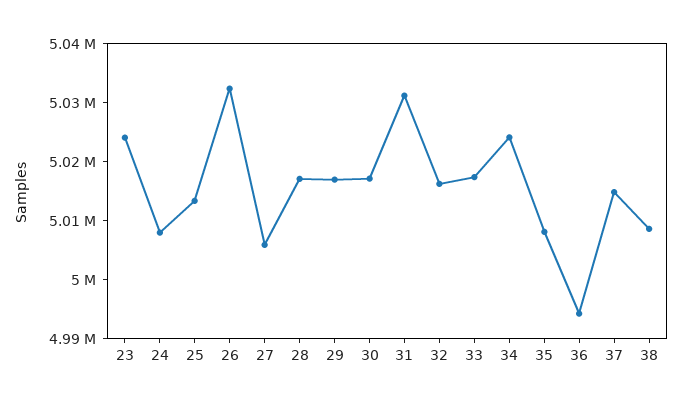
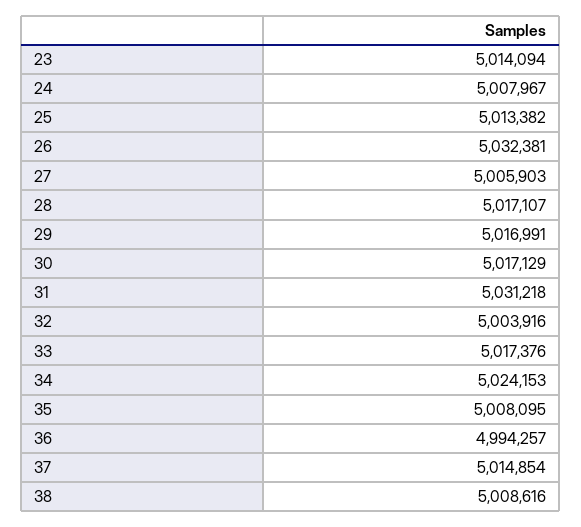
23: 5024000 -> 5014094
32: 5016000 -> 5003916

